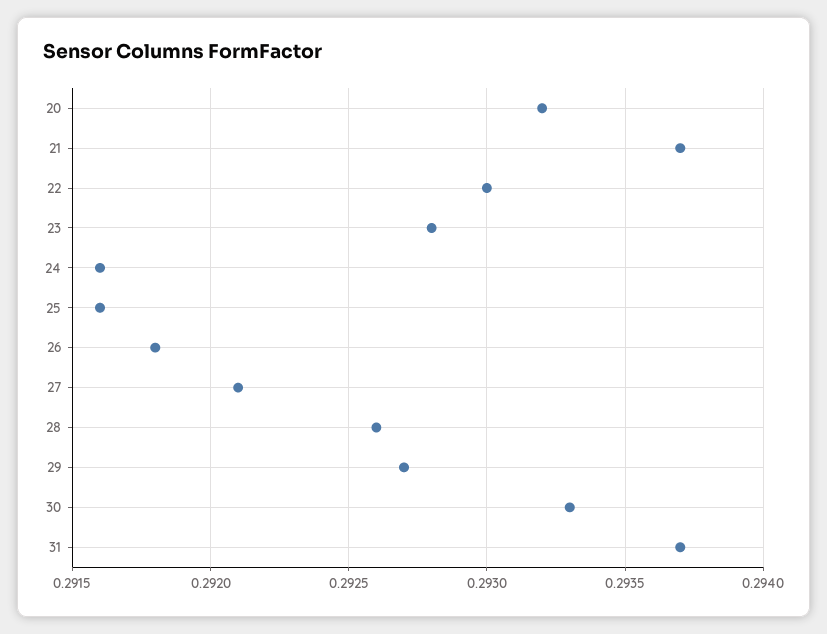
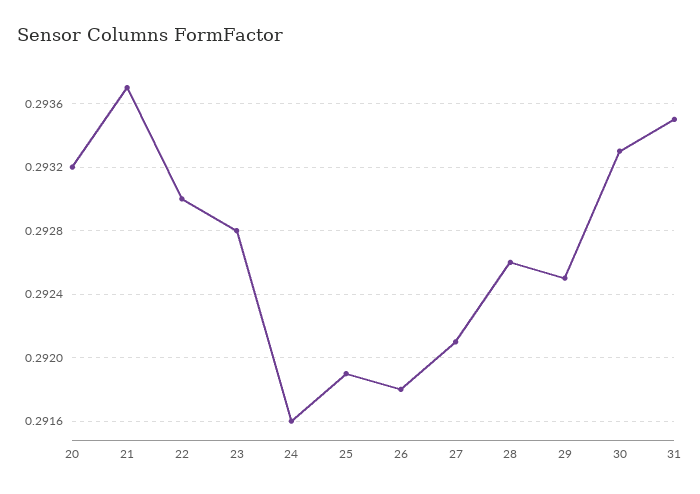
25: 0.2916 -> 0.2919
29: 0.2927 -> 0.2925
31: 0.2937 -> 0.2935

